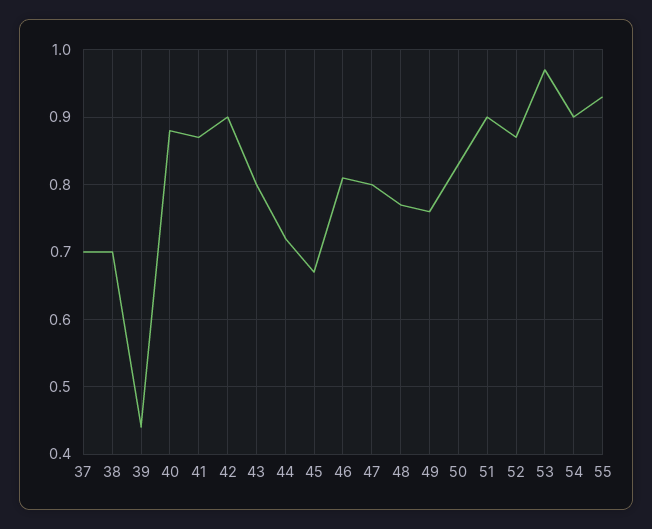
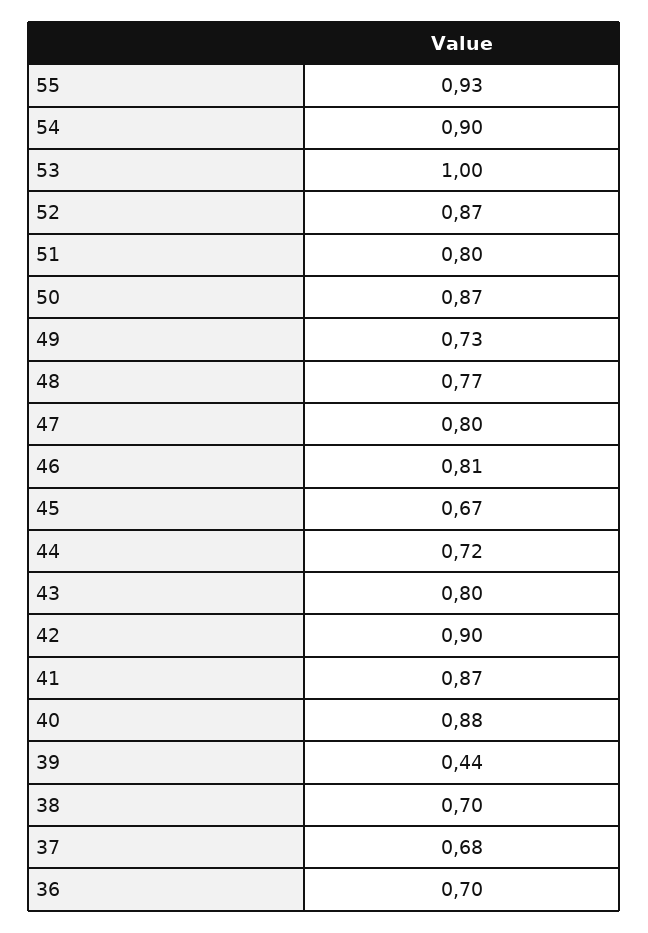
37: 0.7 -> 0.68
49: 0.76 -> 0.73
50: 0.83 -> 0.87
51: 0.9 -> 0.8
53: 0.97 -> 1
36: none -> 0.7

